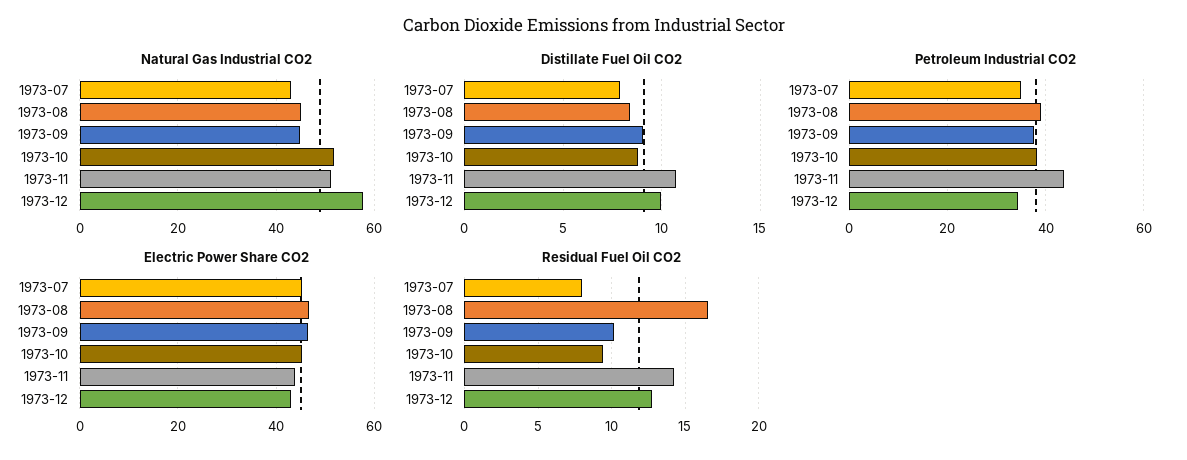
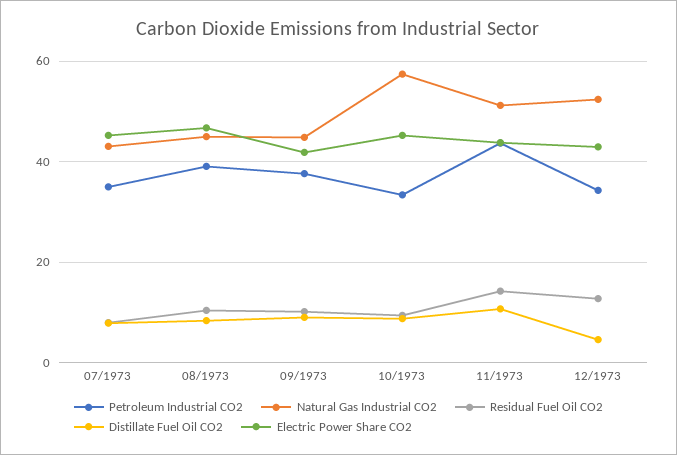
Natural Gas Industrial CO2, 1973-10: 52 -> 58
Natural Gas Industrial CO2, 1973-12: 58 -> 52
Distillate Fuel Oil CO2, 1973-12: 10 -> 4
Petroleum Industrial CO2, 1973-10: 38 -> 34
Electric Power Share CO2, 1973-09: 46 -> 42
Residual Fuel Oil CO2, 1973-08: 16.5 -> 10

